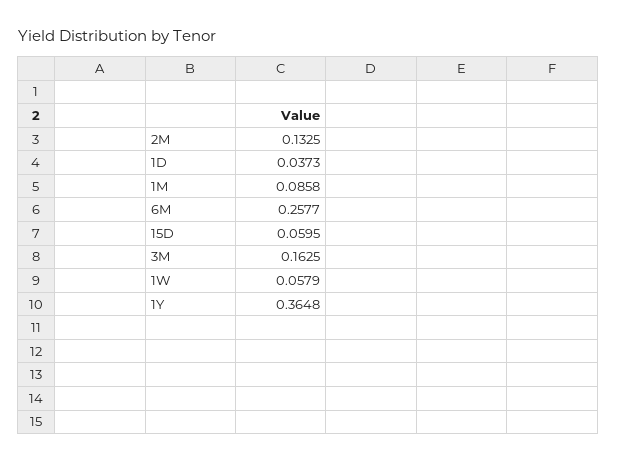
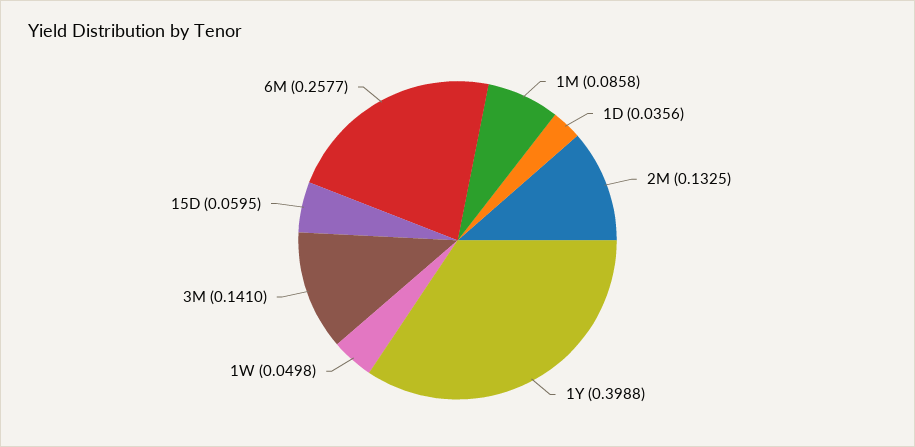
1D: 0.0373 -> 0.0356
3M: 0.1625 -> 0.141
1W: 0.0579 -> 0.0498
1Y: 0.3648 -> 0.3988

